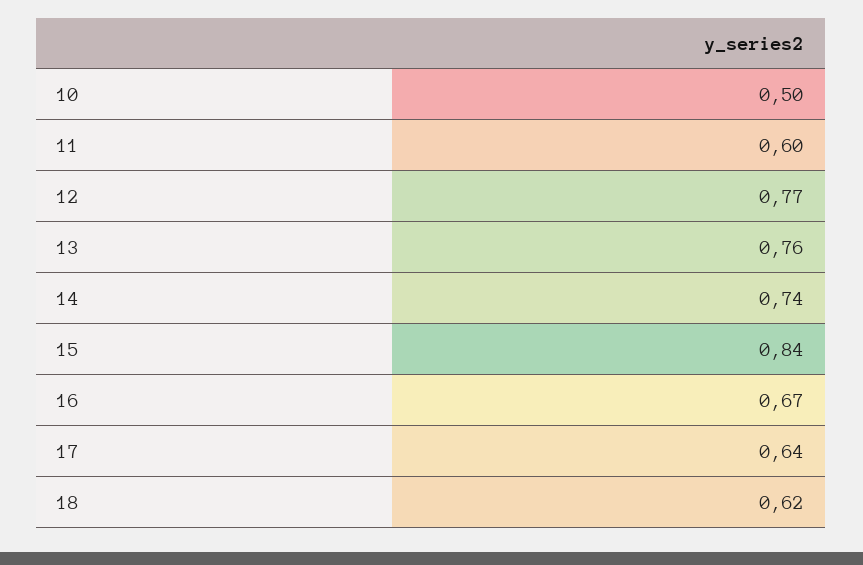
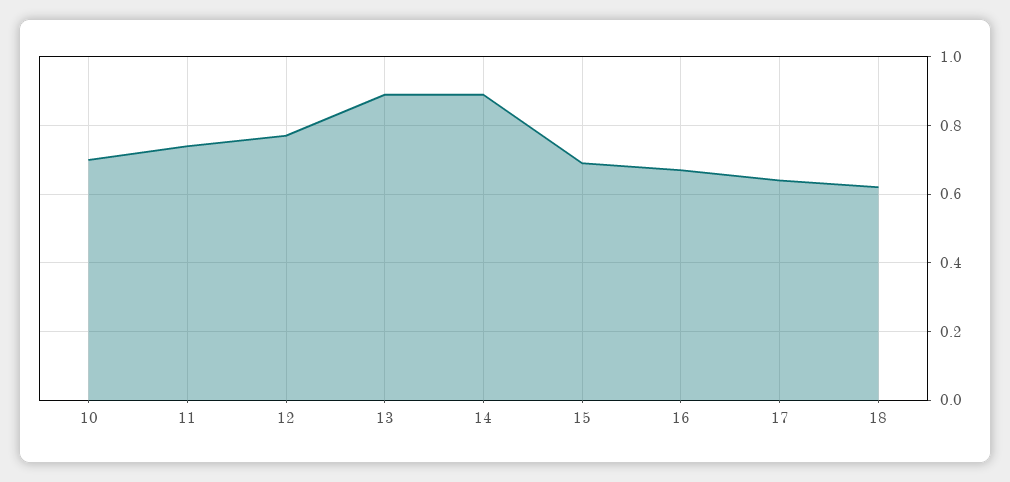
10: 0.5 -> 0.7
11: 0.6 -> 0.75
13: 0.76 -> 0.9
14: 0.74 -> 0.9
15: 0.84 -> 0.7

